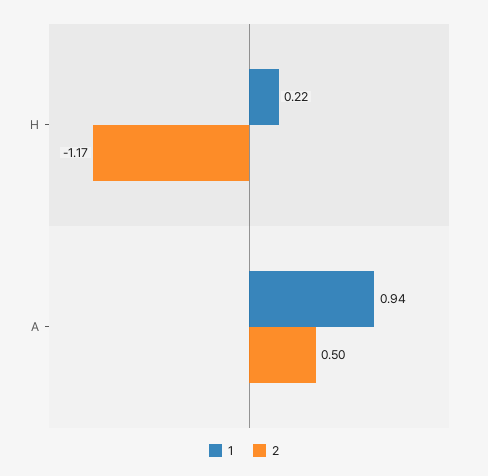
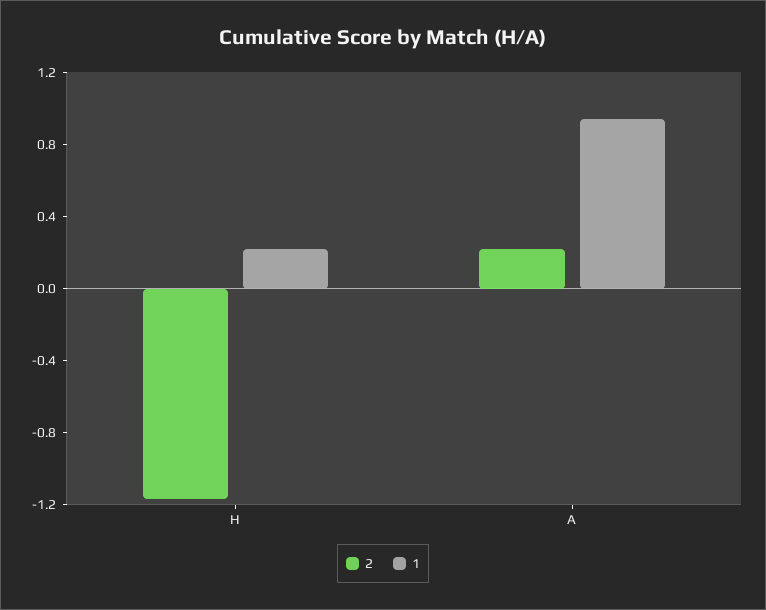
2, A: 0.5 -> 0.2

